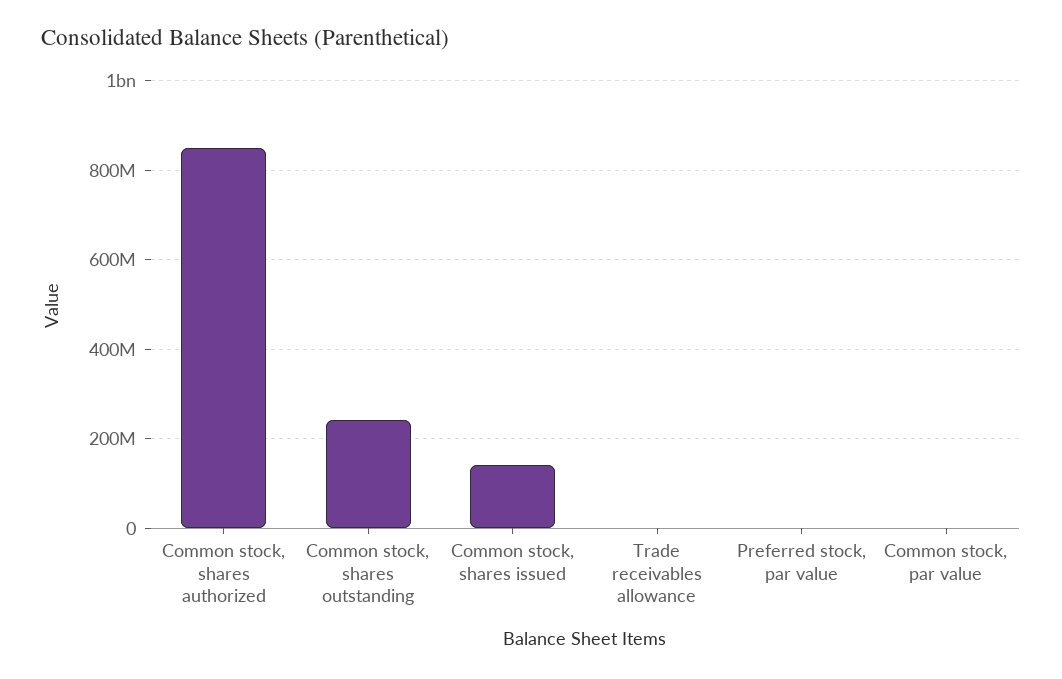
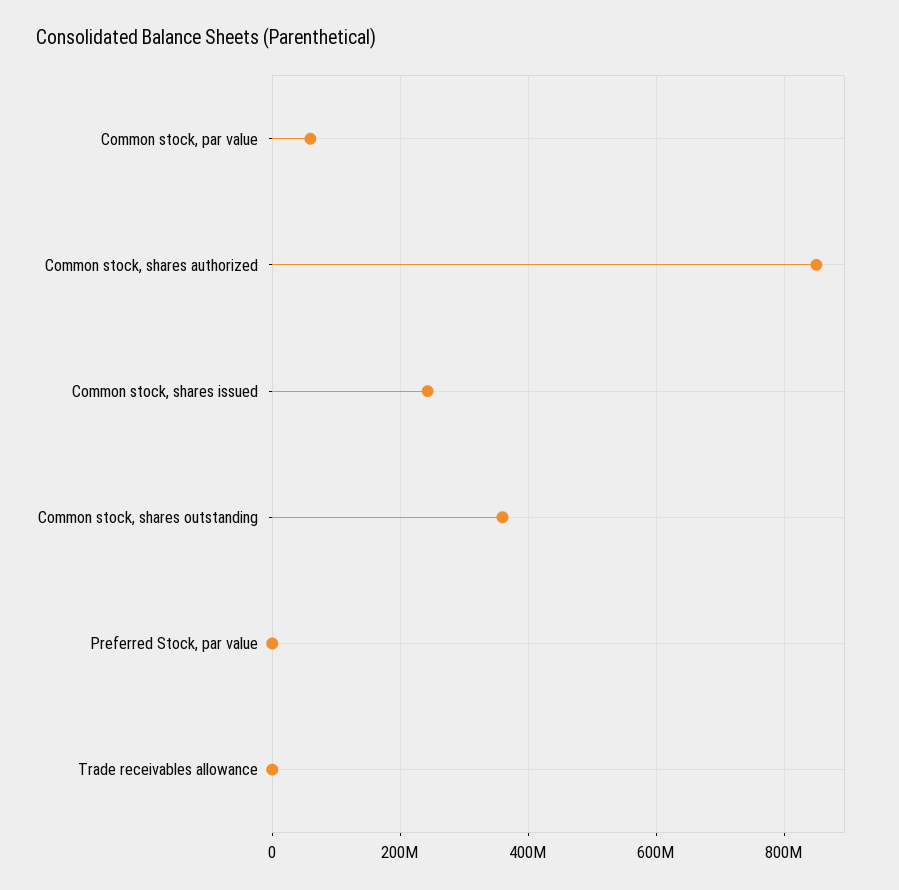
Common stock, shares outstanding: 240000000 -> 360000000
Common stock, shares issued: 140000000 -> 240000000
Common stock, par value: 0 -> 60000000

